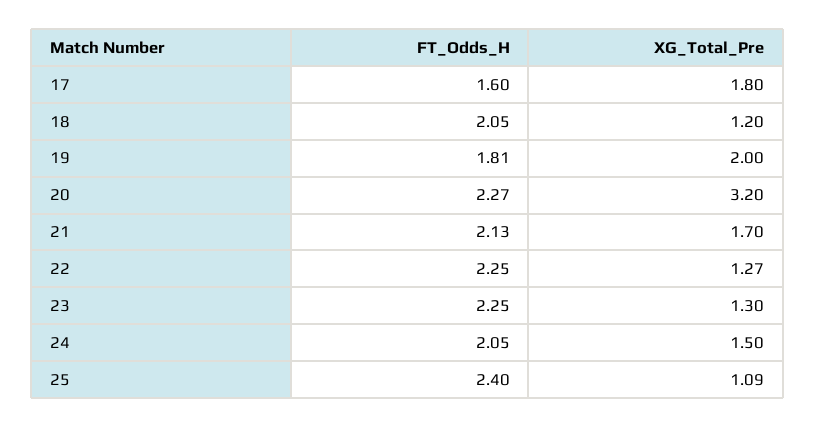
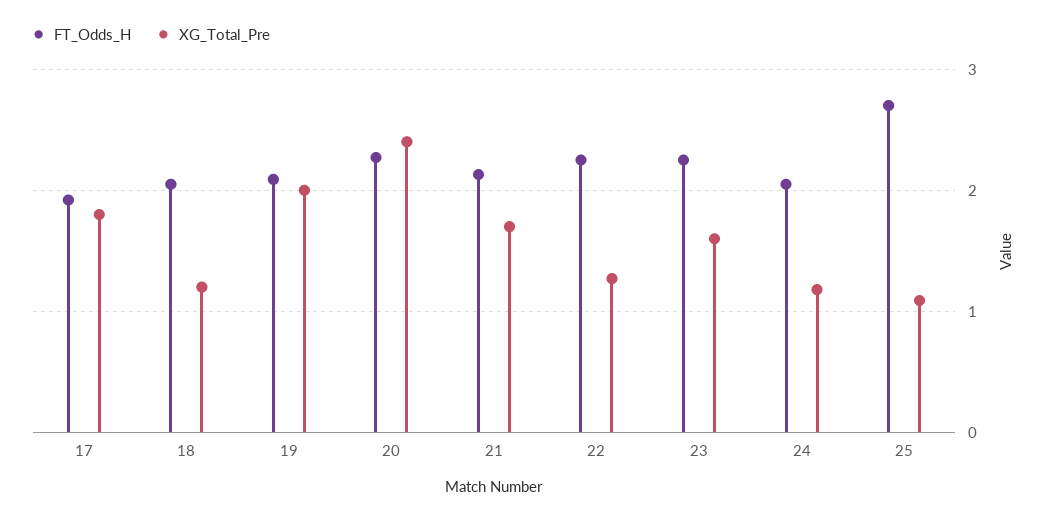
FT_Odds_H, 17: 1.6 -> 1.9
FT_Odds_H, 19: 1.81 -> 2.1
XG_Total_Pre, 20: 3.2 -> 2.4
XG_Total_Pre, 23: 1.3 -> 1.6
XG_Total_Pre, 24: 1.5 -> 1.2
FT_Odds_H, 25: 2.4 -> 2.7

